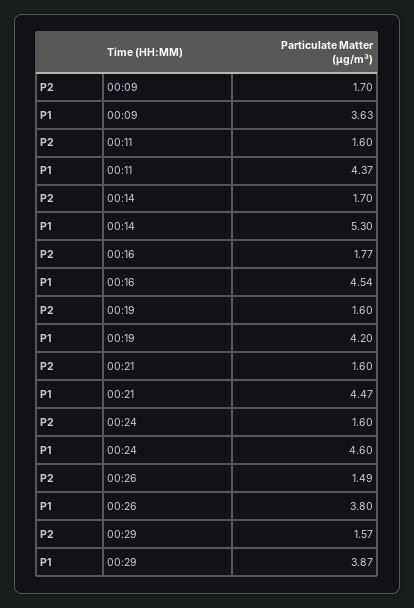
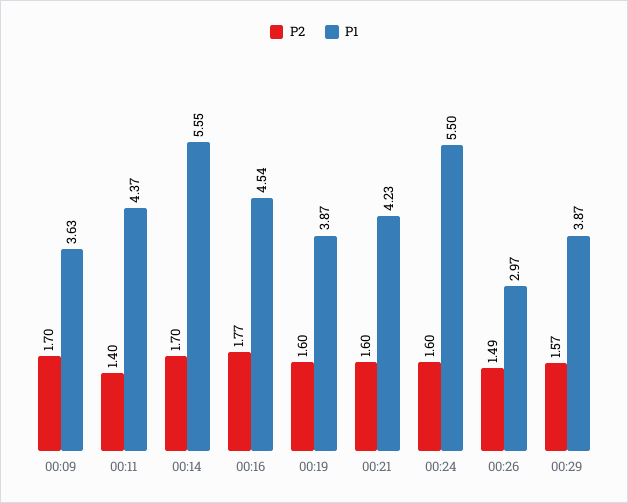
P2, 00:11: 1.6 -> 1.4
P1, 00:14: 5.3 -> 5.55
P1, 00:19: 4.2 -> 3.87
P1, 00:21: 4.47 -> 4.23
P1, 00:24: 4.6 -> 5.5
P1, 00:26: 3.8 -> 2.97

